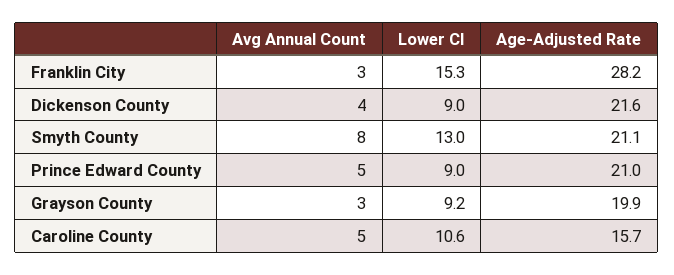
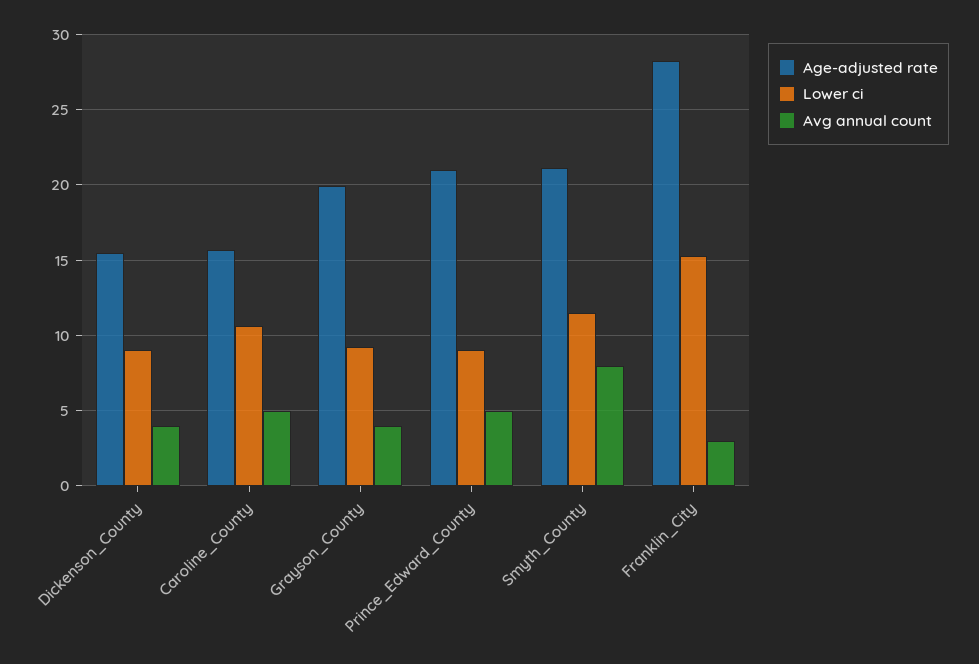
Age-Adjusted Rate, Dickenson County: 21.6 -> 15.5
Lower CI, Smyth County: 13 -> 11.5
Avg Annual Count, Grayson County: 3 -> 4

